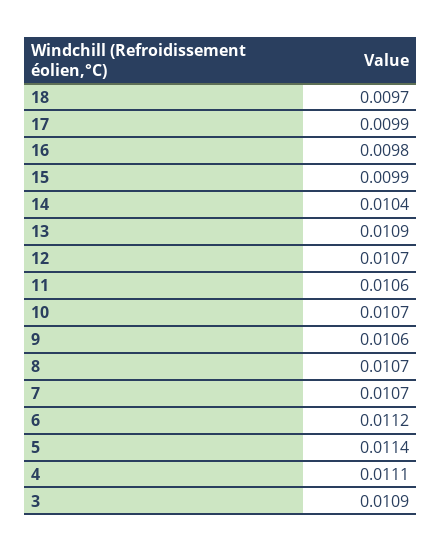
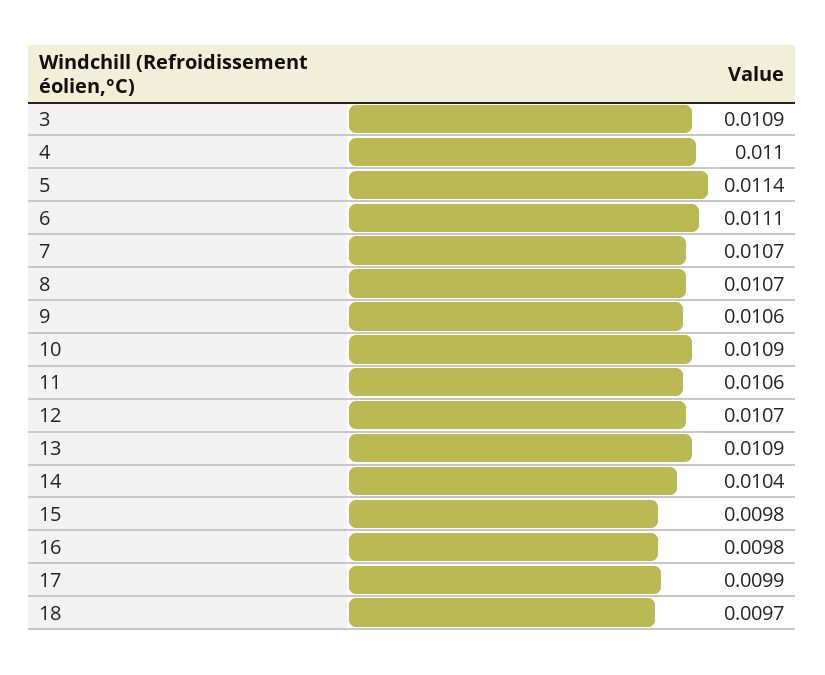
15: 0.0099 -> 0.0098
10: 0.0107 -> 0.0109
6: 0.0112 -> 0.0111
4: 0.0111 -> 0.011

